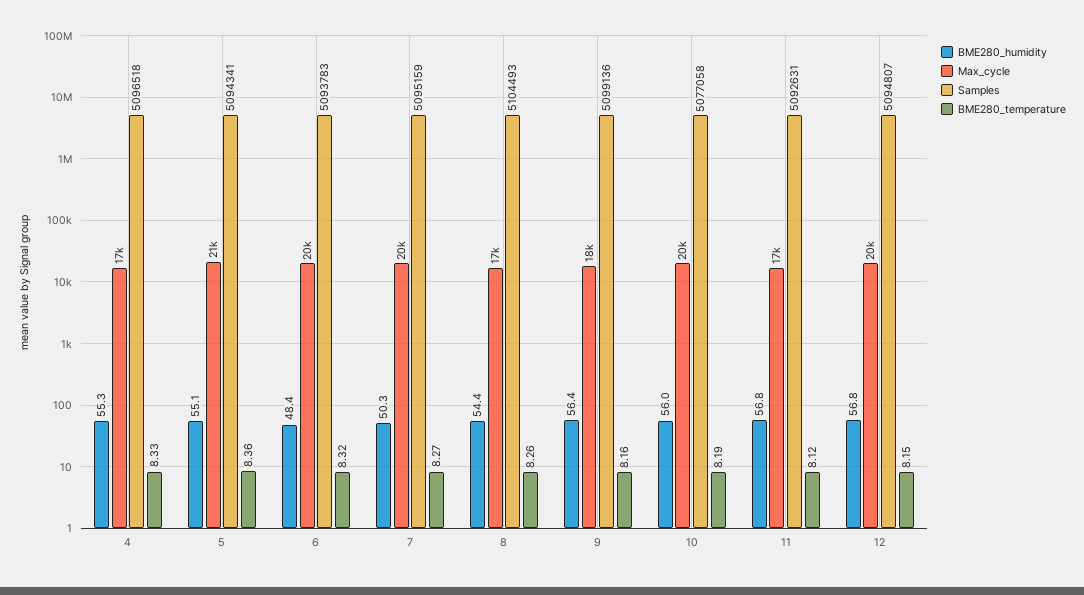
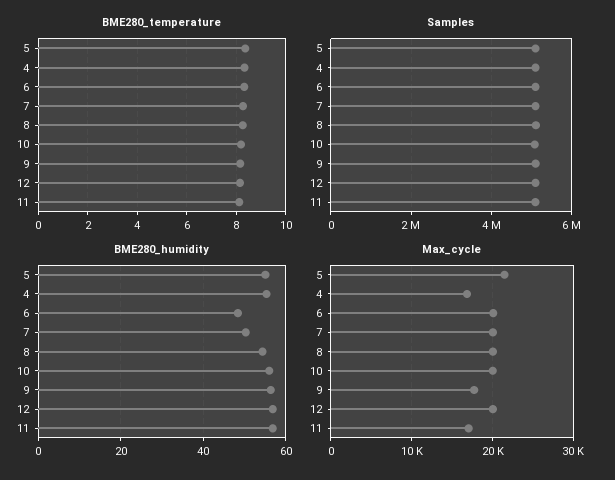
Max_cycle, 8: 17000 -> 20000

